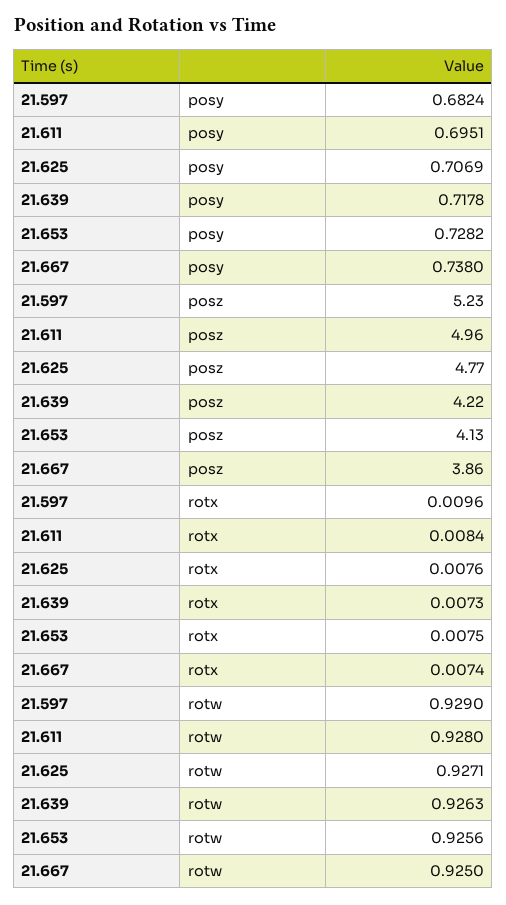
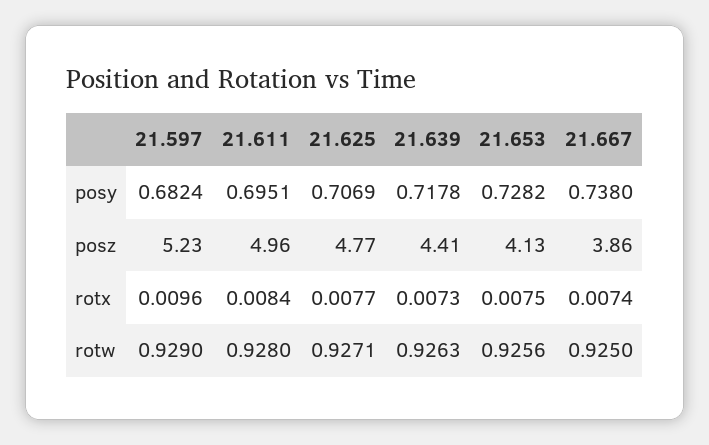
21.639, posz: 4.22 -> 4.41
21.625, rotx: 0.0076 -> 0.0077

